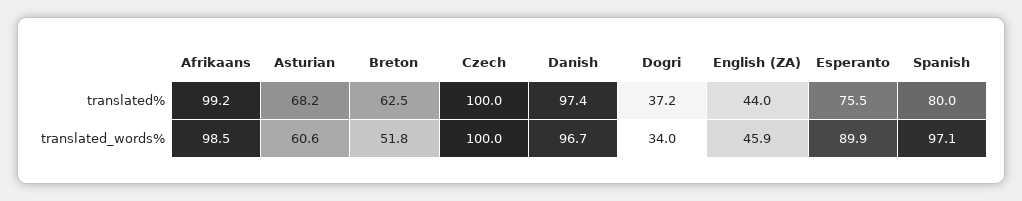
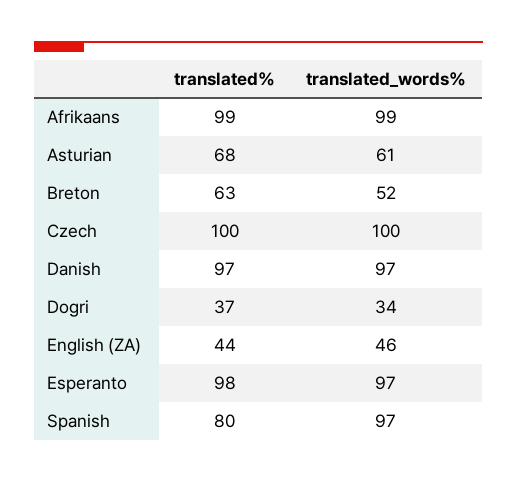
Esperanto, translated%: 75.5 -> 98
Esperanto, translated_words%: 89.9 -> 97

